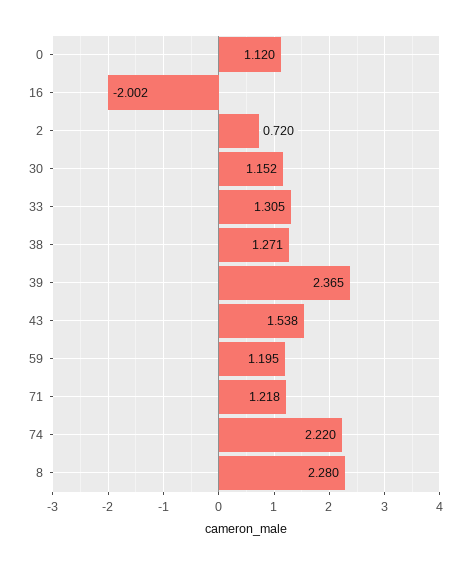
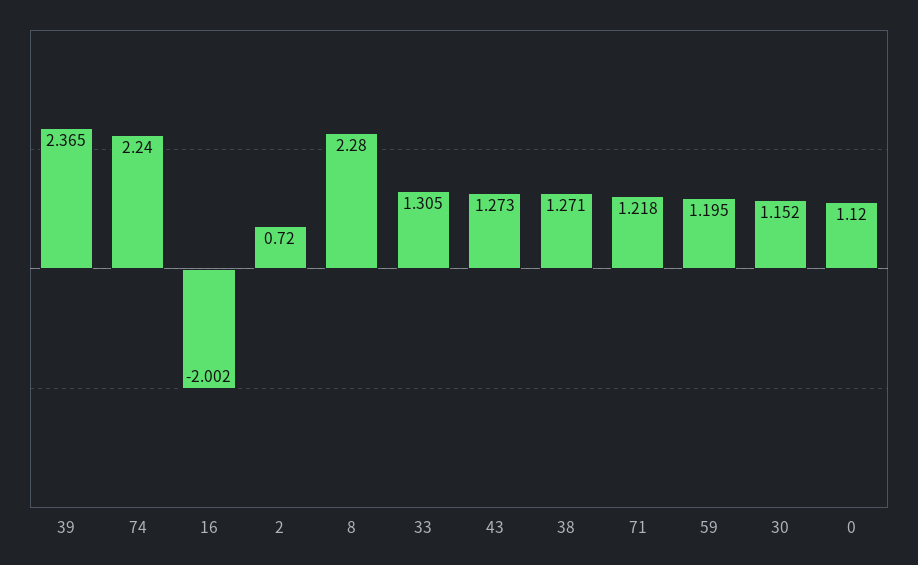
43: 1.538 -> 1.273
74: 2.22 -> 2.24

